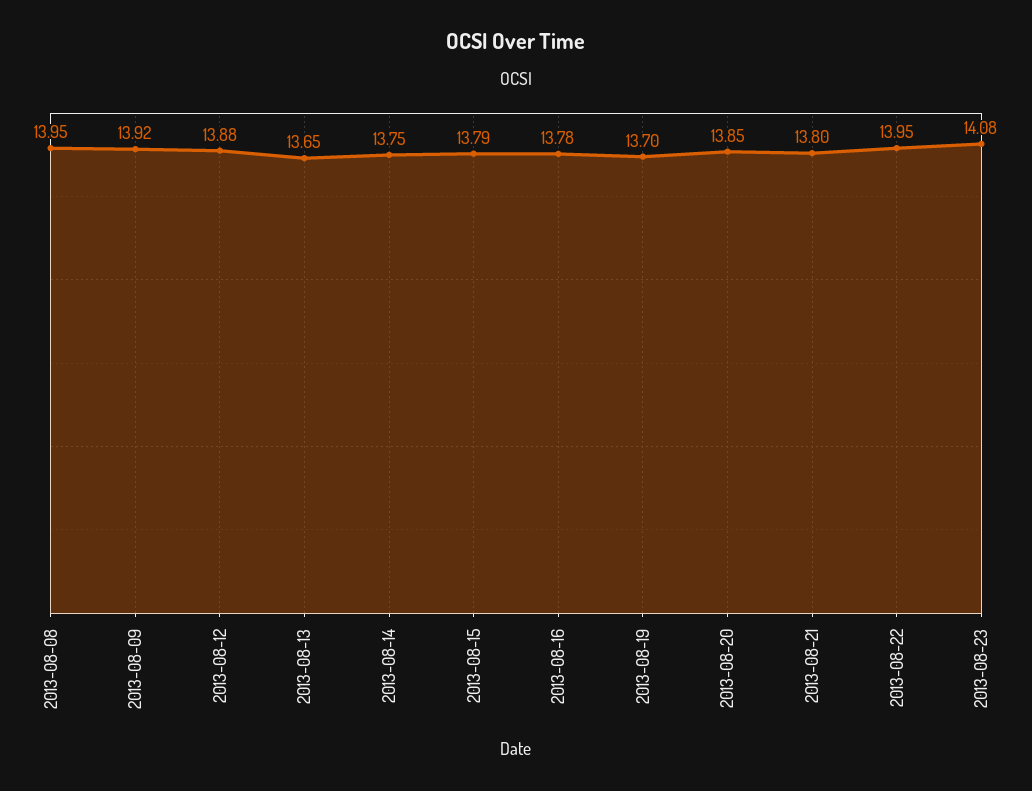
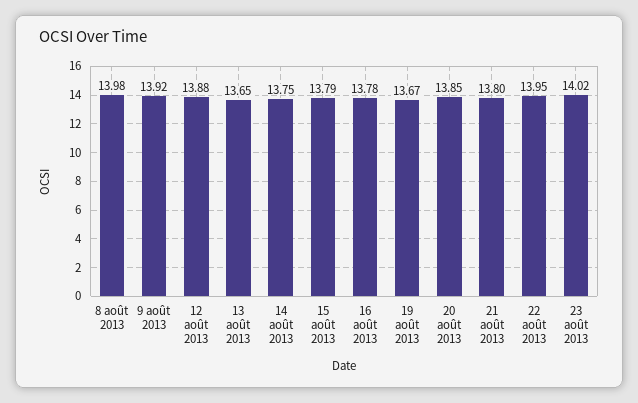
2013-08-08: 13.95 -> 13.98
2013-08-19: 13.7 -> 13.67
2013-08-23: 14.08 -> 14.02

